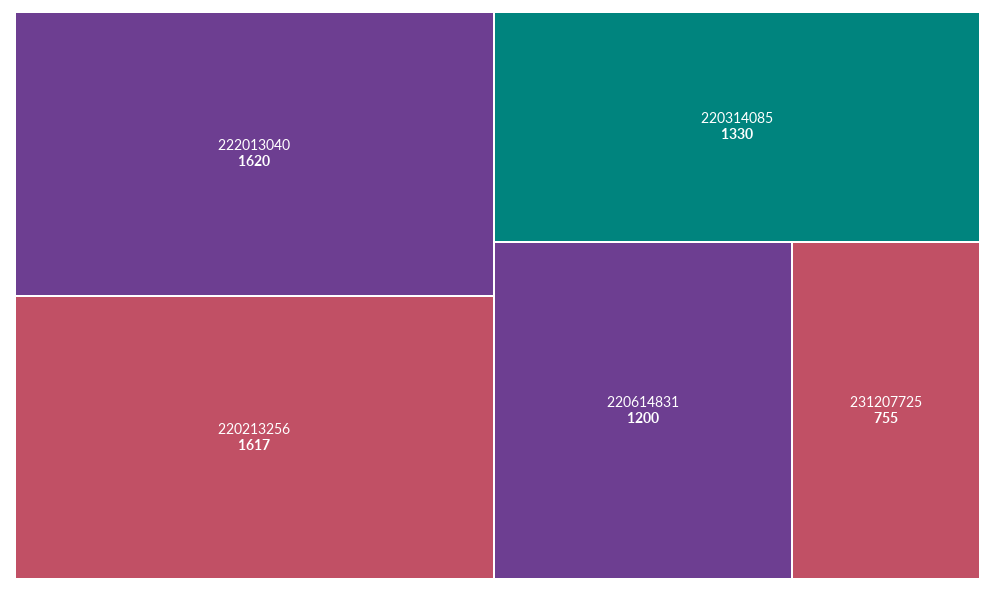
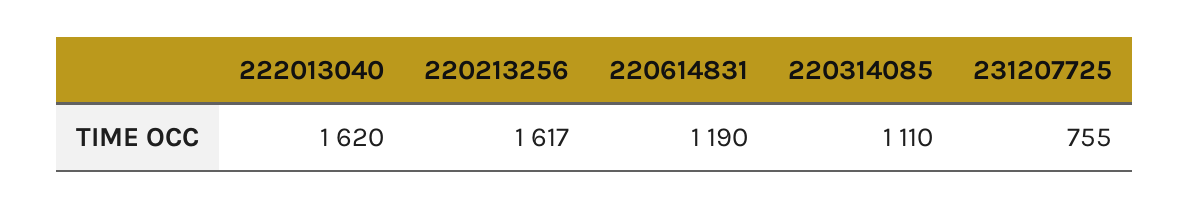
220314085: 1330 -> 1110
220614831: 1200 -> 1190

